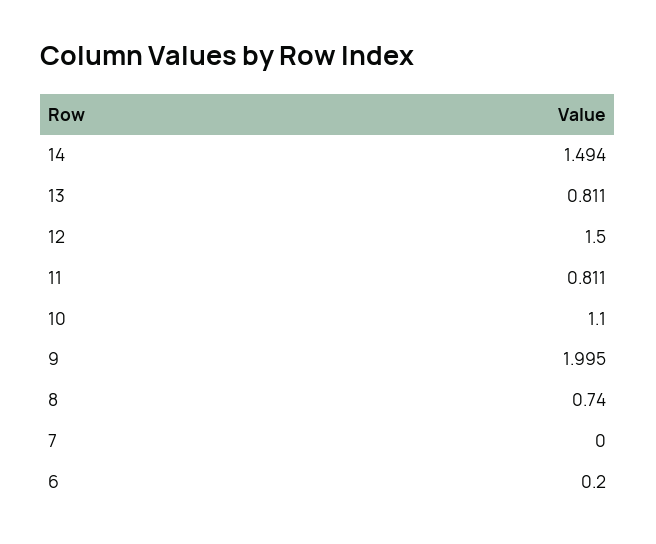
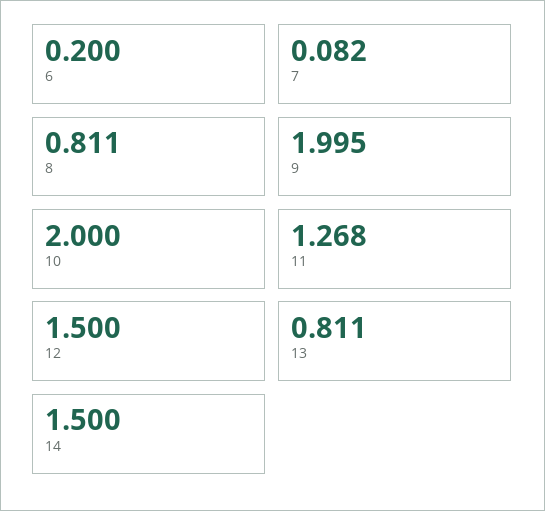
14: 1.494 -> 1.5
11: 0.811 -> 1.268
10: 1.1 -> 2
8: 0.74 -> 0.811
7: 0 -> 0.082

